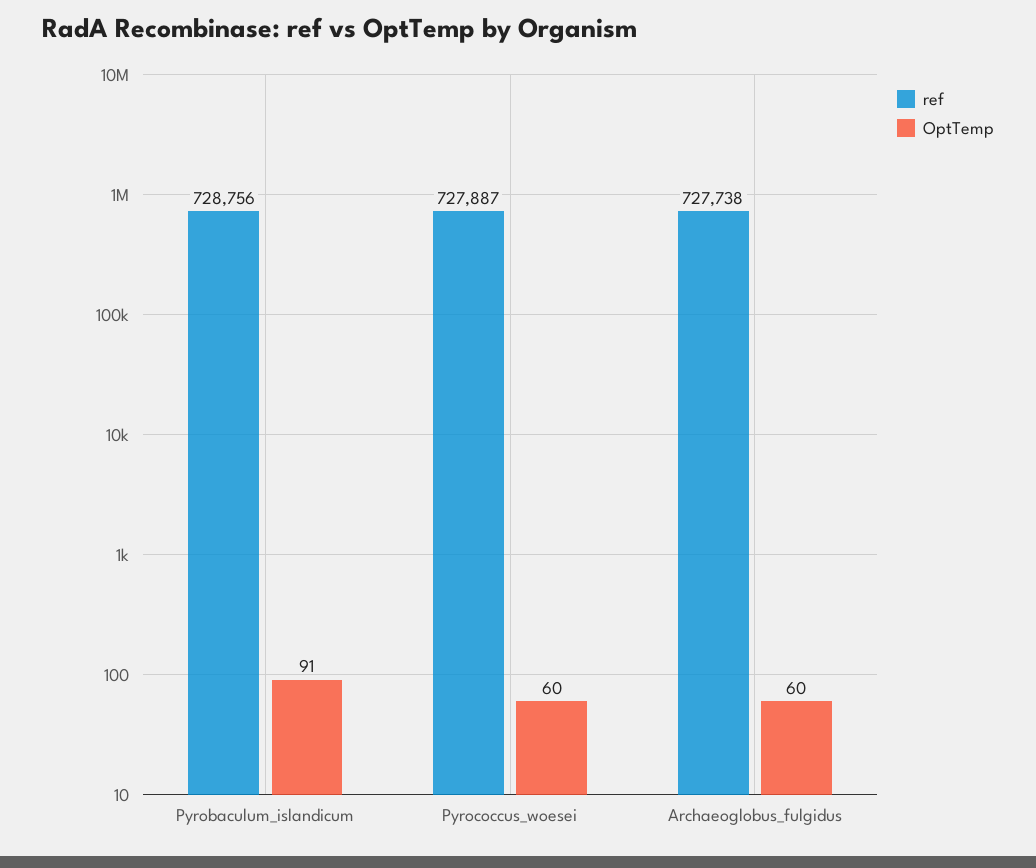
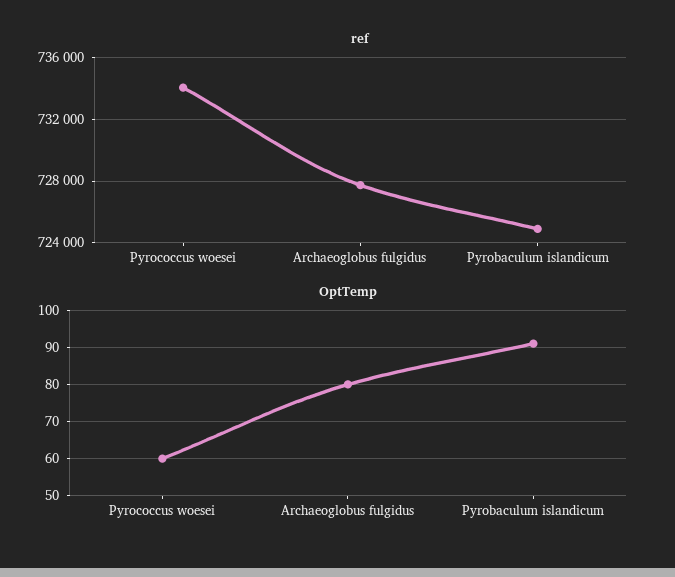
ref, Pyrobaculum_islandicum: 728756 -> 725000
ref, Pyrococcus_woesei: 727887 -> 734000
OptTemp, Archaeoglobus_fulgidus: 60 -> 80

